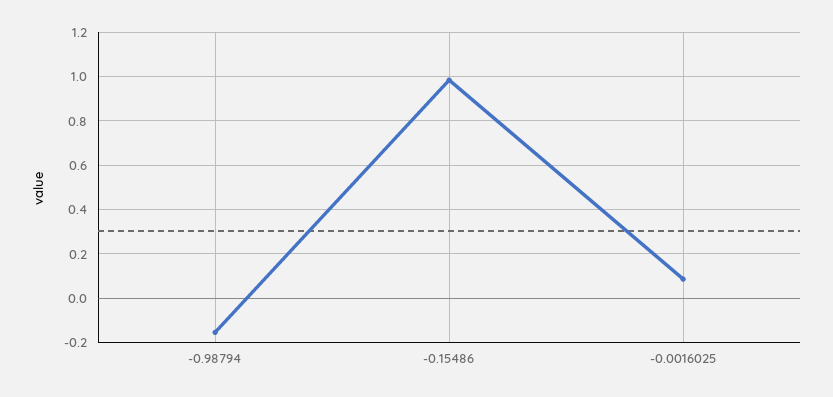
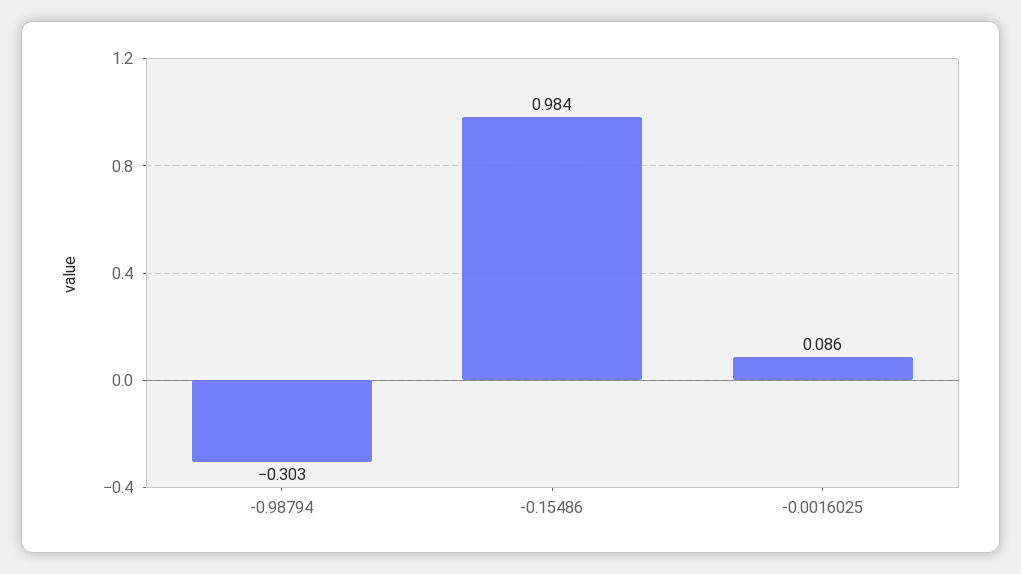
-0.98794: -0.15 -> -0.303

